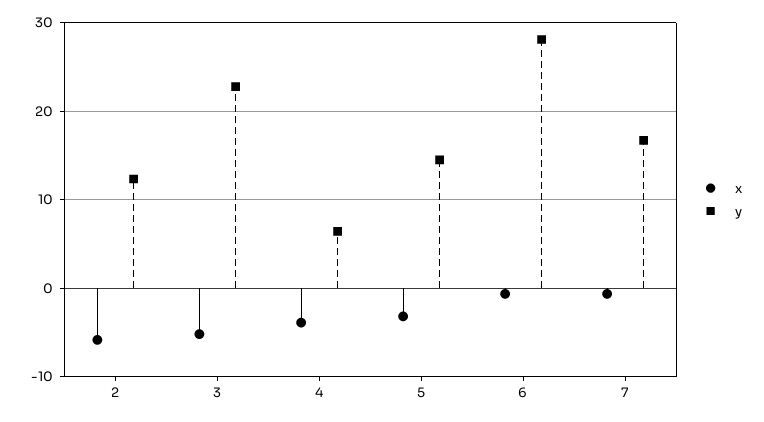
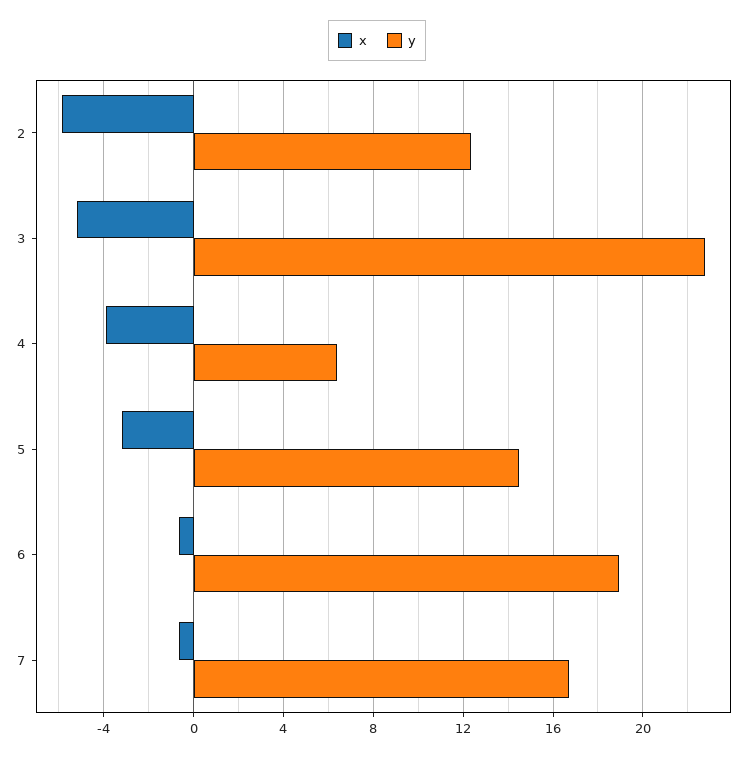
y, 6: 28 -> 19

